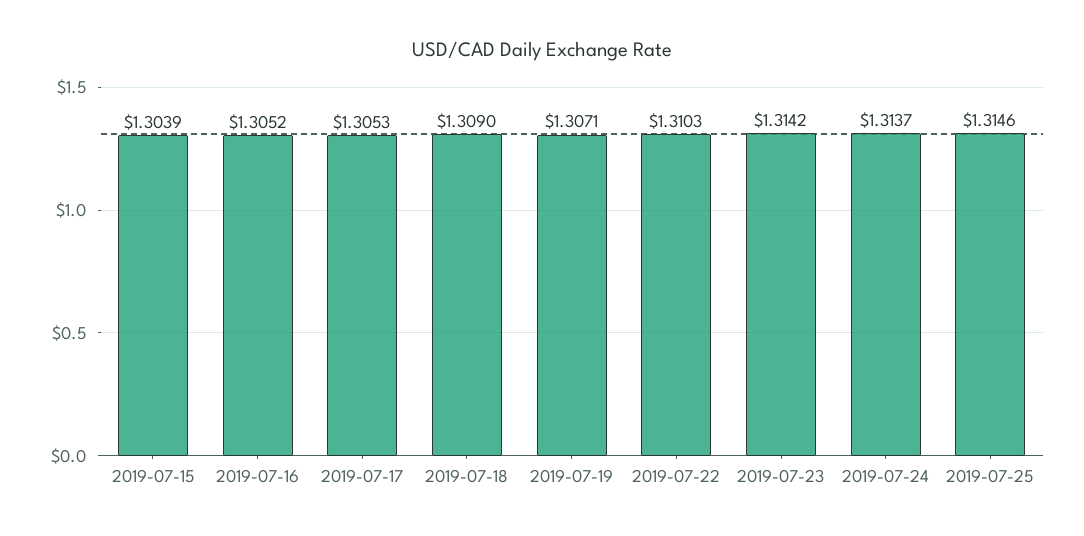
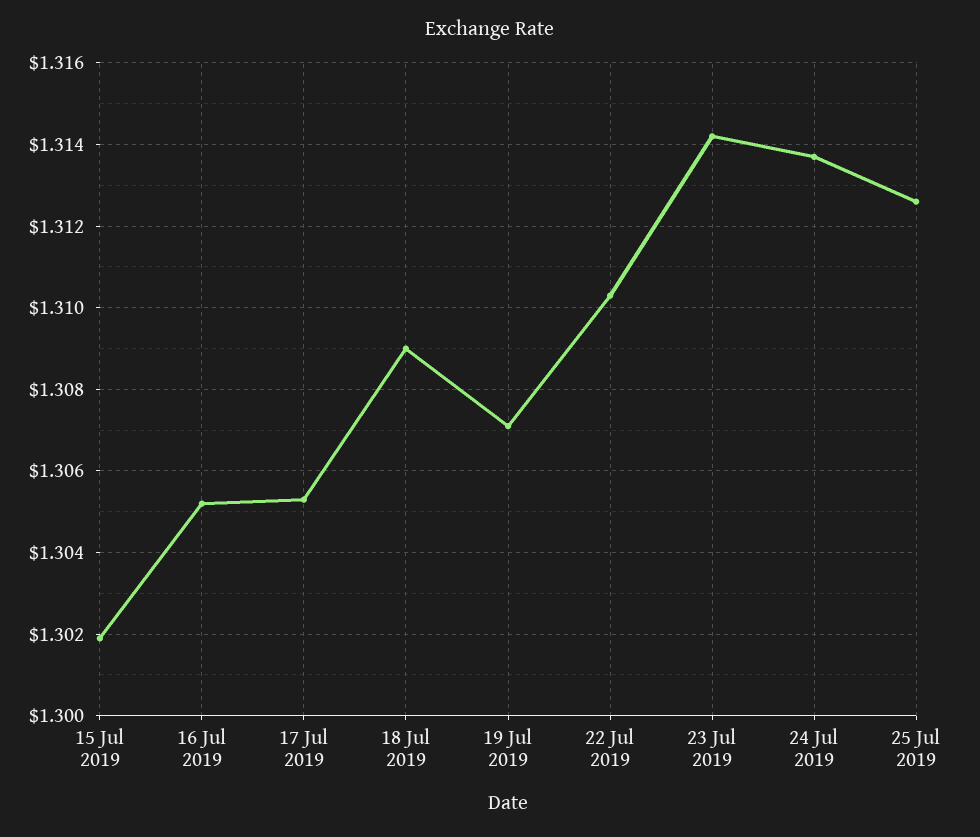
2019-07-15: 1.3039 -> 1.302
2019-07-25: 1.3146 -> 1.3125

